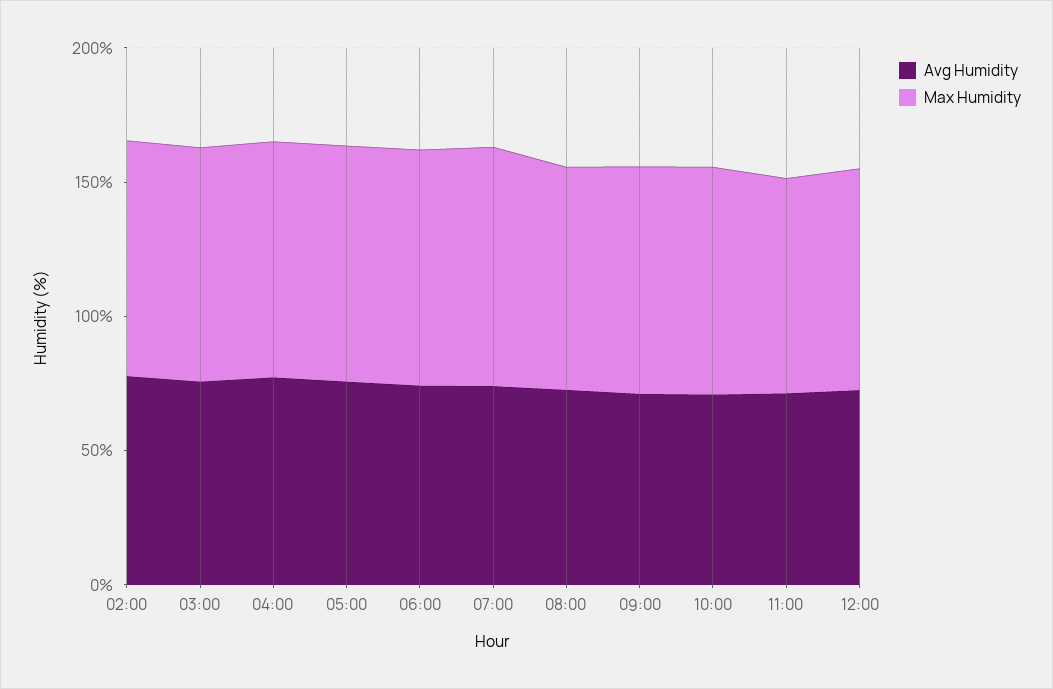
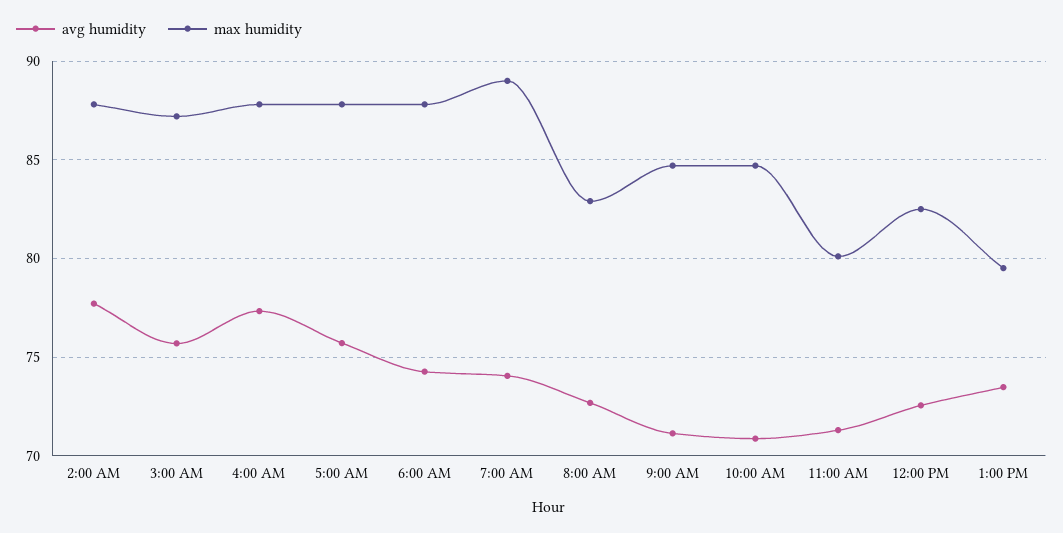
Avg Humidity, 1:00 PM: none -> 73.5
Max Humidity, 1:00 PM: none -> 79.5

